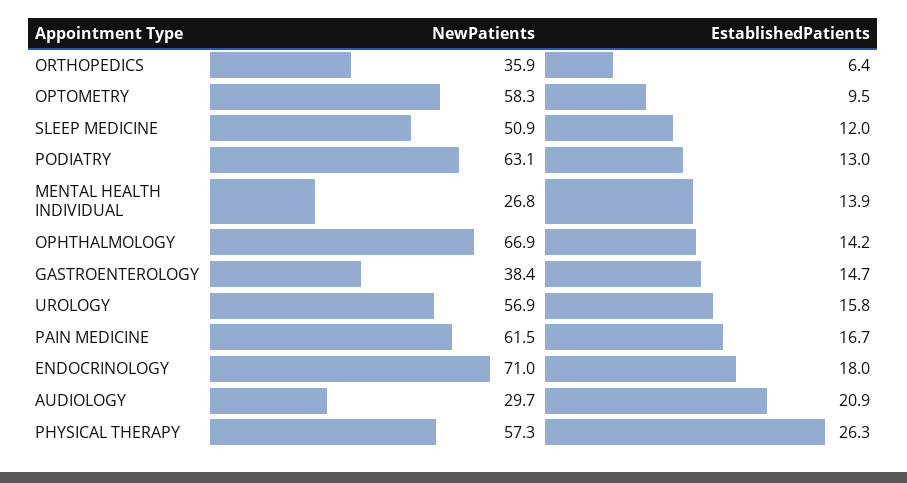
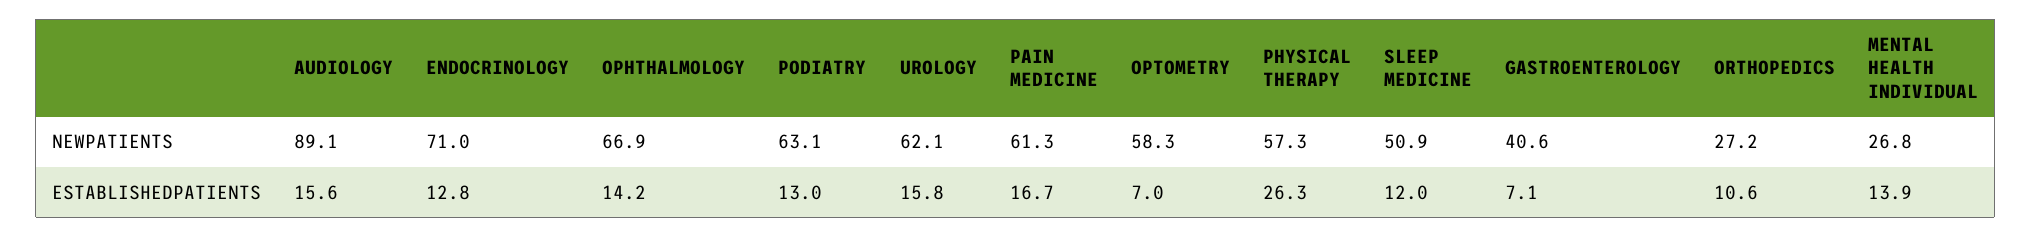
NewPatients, ORTHOPEDICS: 35.9 -> 27.2
EstablishedPatients, ORTHOPEDICS: 6.4 -> 10.6
EstablishedPatients, OPTOMETRY: 9.5 -> 7
NewPatients, GASTROENTEROLOGY: 38.4 -> 40.6
EstablishedPatients, GASTROENTEROLOGY: 14.7 -> 7.1
NewPatients, UROLOGY: 56.9 -> 62.1
NewPatients, PAIN MEDICINE: 61.5 -> 61.3
EstablishedPatients, ENDOCRINOLOGY: 18 -> 12.8
NewPatients, AUDIOLOGY: 29.7 -> 89.1
EstablishedPatients, AUDIOLOGY: 20.9 -> 15.6

